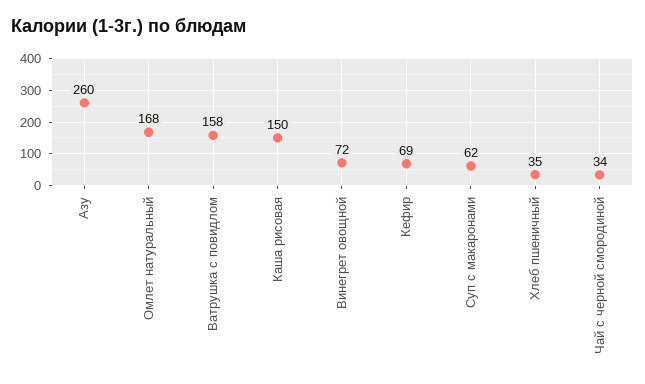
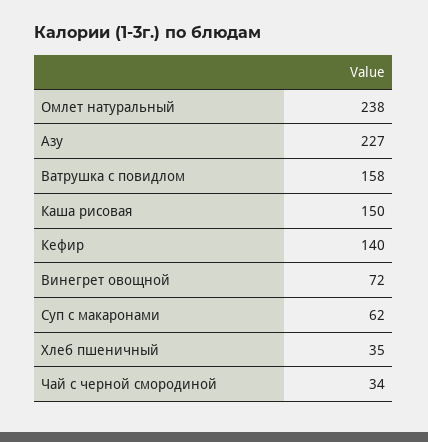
Азу: 260 -> 227
Омлет натуральный: 168 -> 238
Кефир: 69 -> 140

